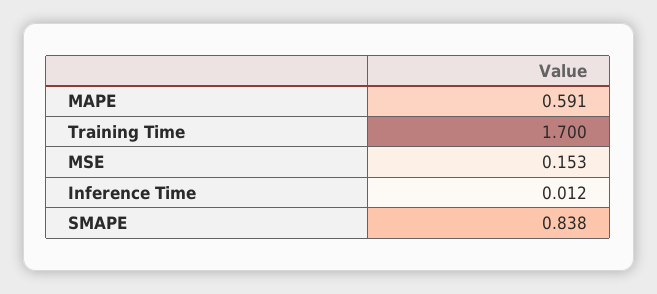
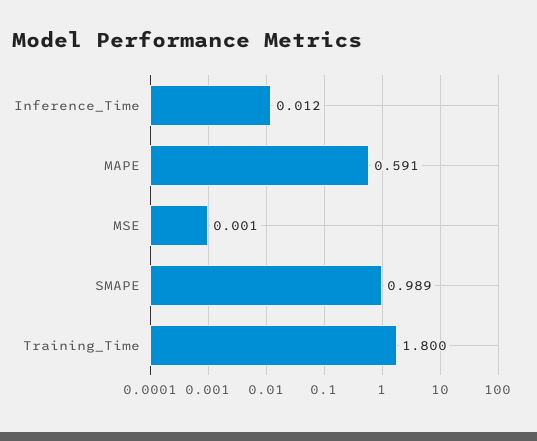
Training Time: 1.7 -> 1.8
MSE: 0.153 -> 0.001
SMAPE: 0.838 -> 0.989

